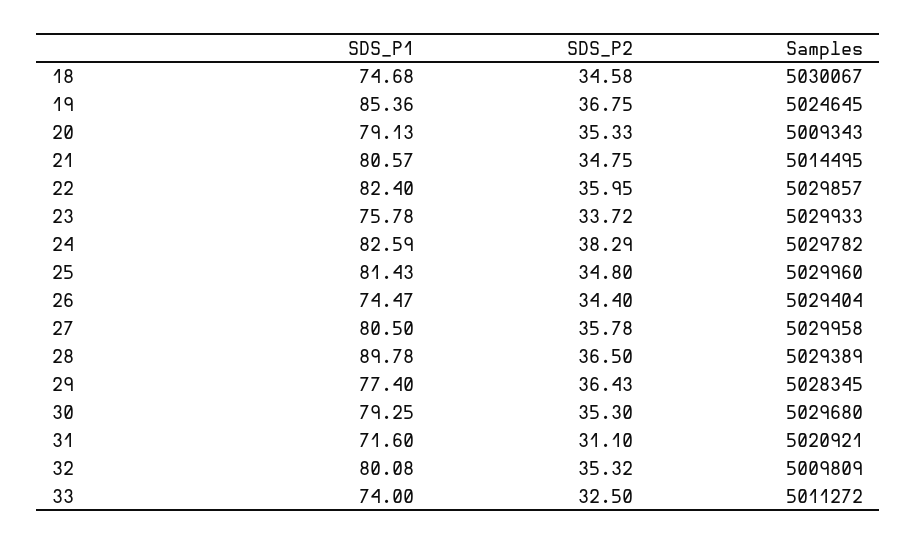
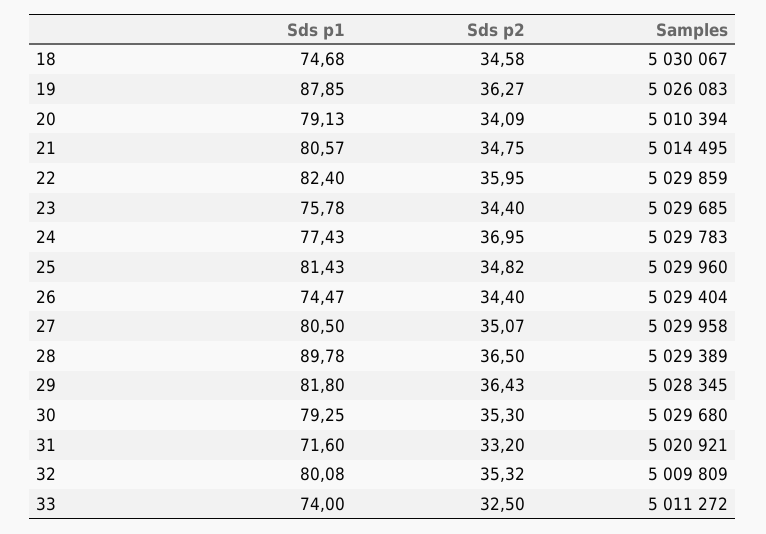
SDS_P1, 19: 85.36 -> 87.85
SDS_P2, 19: 36.75 -> 36.27
Samples, 19: 5024645 -> 5026083
SDS_P2, 20: 35.33 -> 34.09
Samples, 20: 5009343 -> 5010394
Samples, 22: 5029857 -> 5029859
SDS_P2, 23: 33.72 -> 34.4
Samples, 23: 5029933 -> 5029685
SDS_P1, 24: 82.59 -> 77.43
SDS_P2, 24: 38.29 -> 36.95
Samples, 24: 5029782 -> 5029783
SDS_P2, 25: 34.8 -> 34.82
SDS_P2, 27: 35.78 -> 35.07
SDS_P1, 29: 77.4 -> 81.8
SDS_P2, 31: 31.1 -> 33.2

